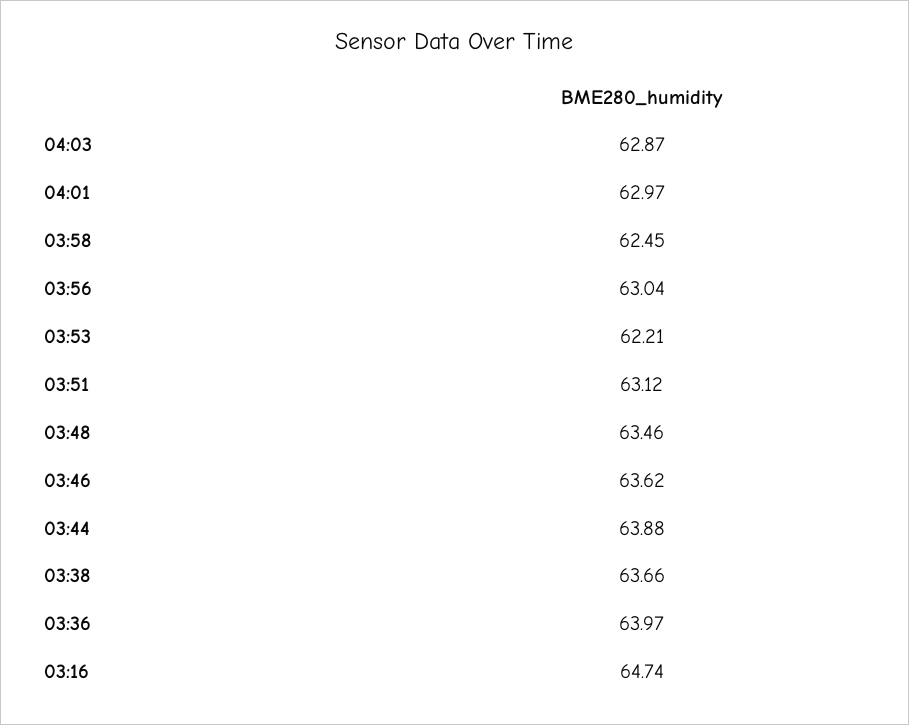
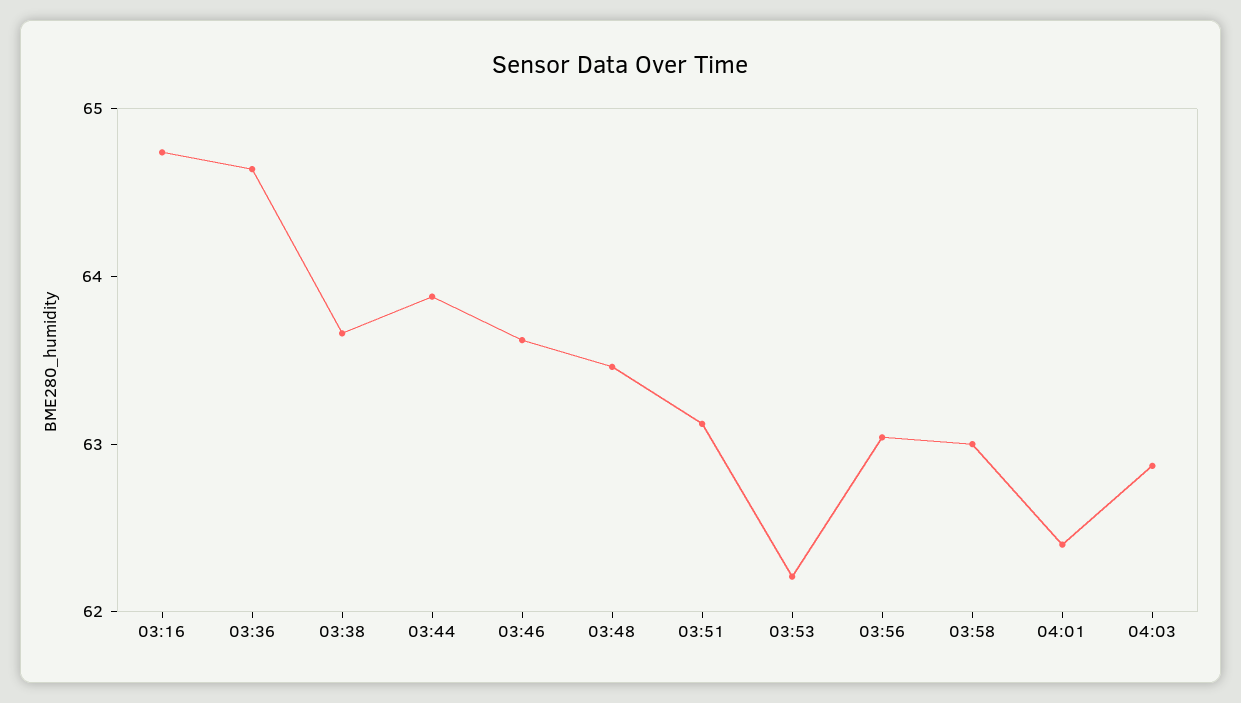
04:01: 62.97 -> 62.4
03:58: 62.45 -> 63
03:36: 63.97 -> 64.6

